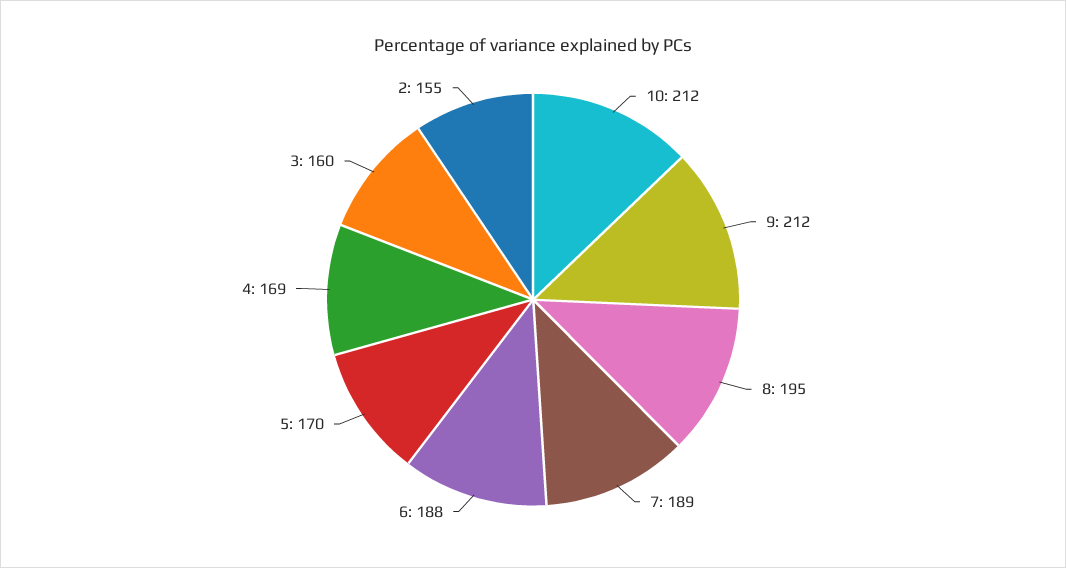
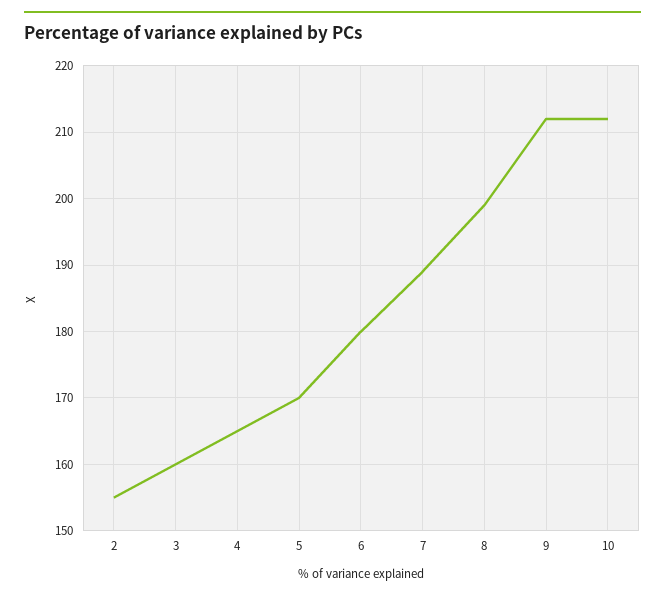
8: 195 -> 199
6: 188 -> 180
4: 169 -> 165

